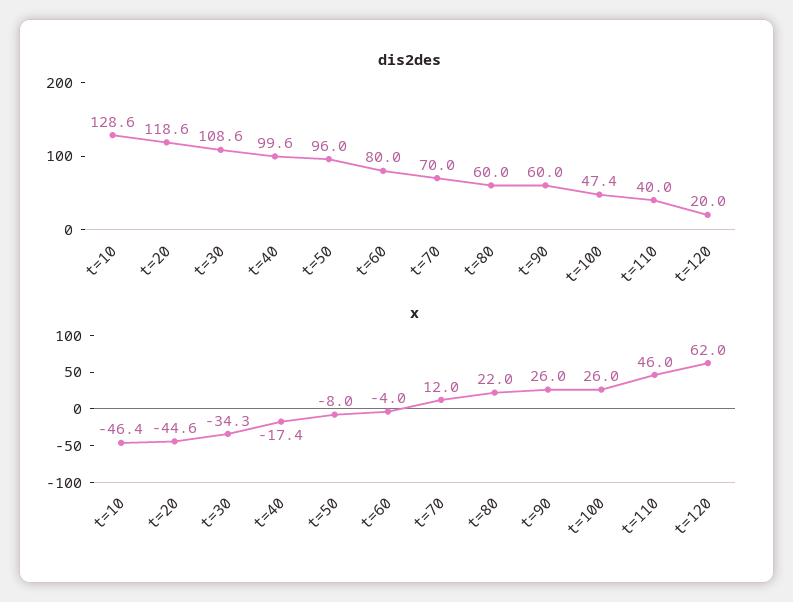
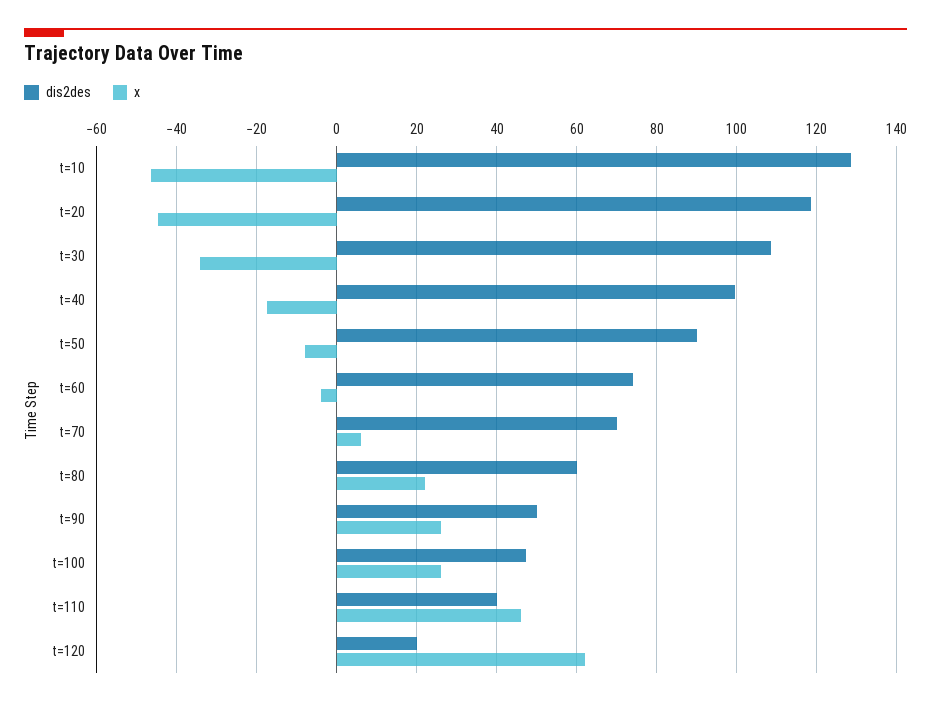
dis2des, t=50: 96 -> 90
dis2des, t=60: 80 -> 74
dis2des, t=90: 60 -> 50
x, t=70: 12 -> 6

